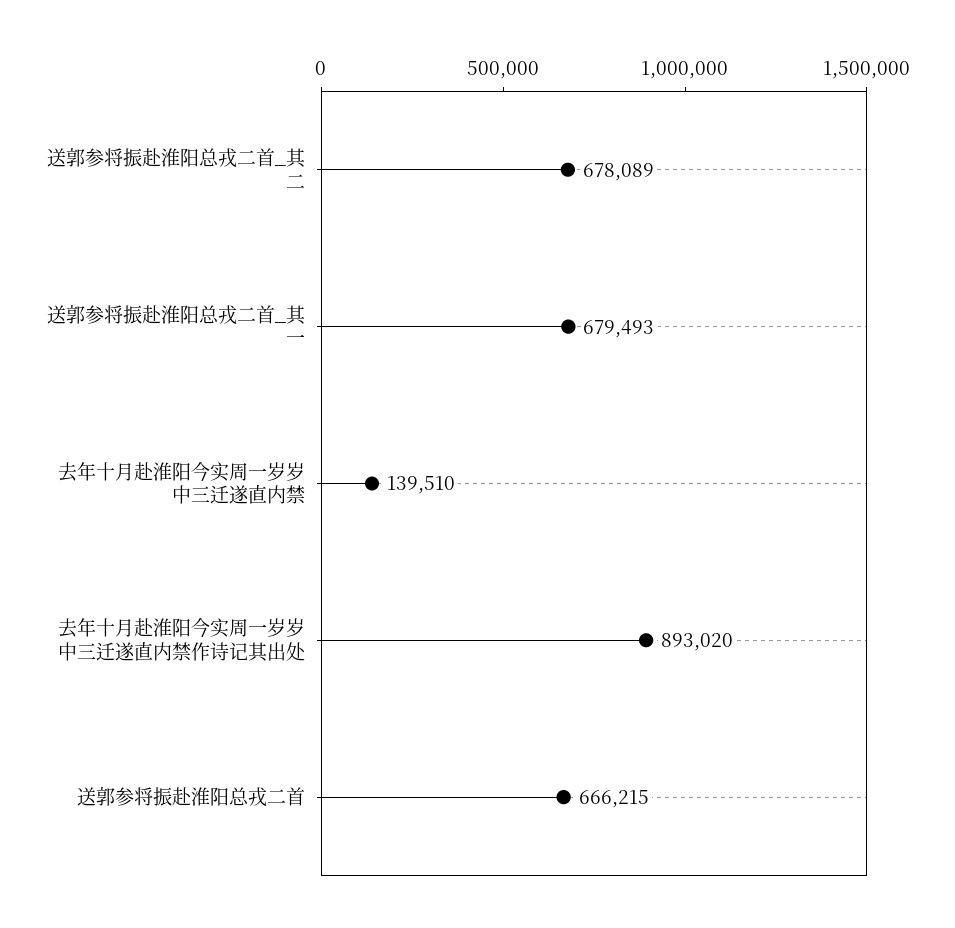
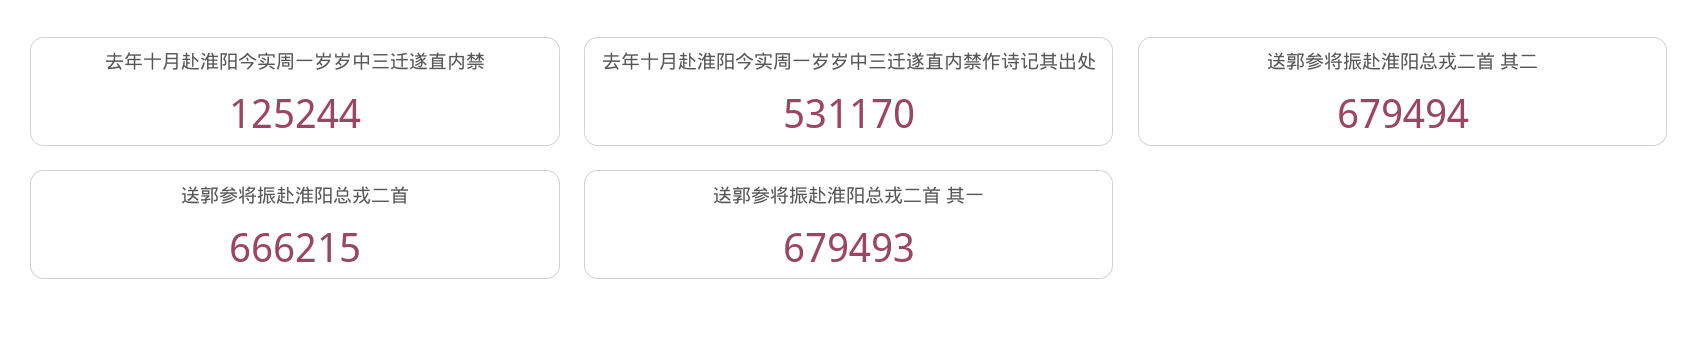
送郭参将振赴淮阳总戎二首_其二: 678089 -> 679494
去年十月赴淮阳今实周一岁岁中三迁遂直内禁: 139510 -> 125244
去年十月赴淮阳今实周一岁岁中三迁遂直内禁作诗记其出处: 893020 -> 531170

